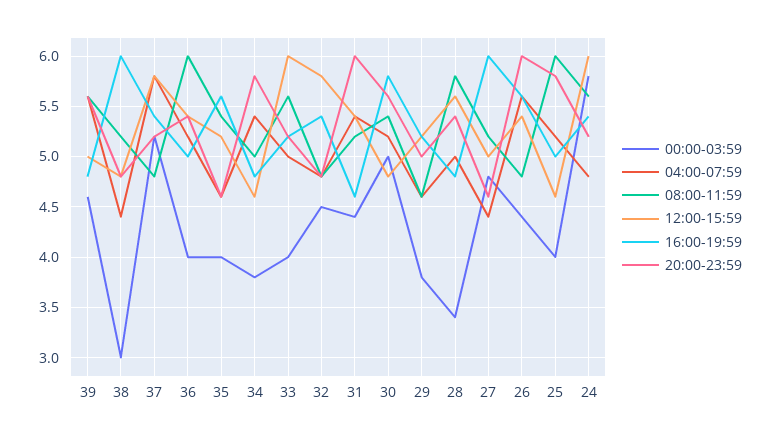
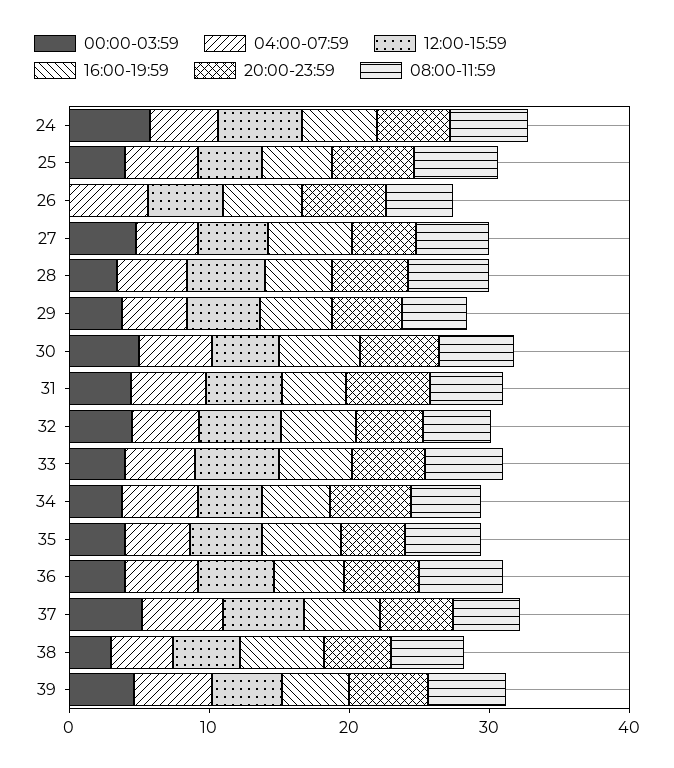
00:00-03:59, 26: 4.4 -> 0

